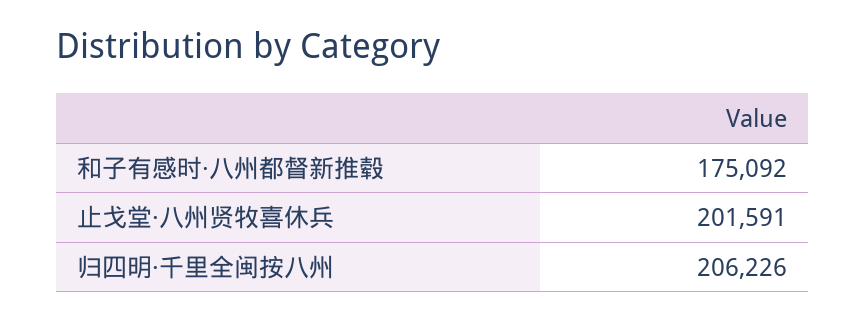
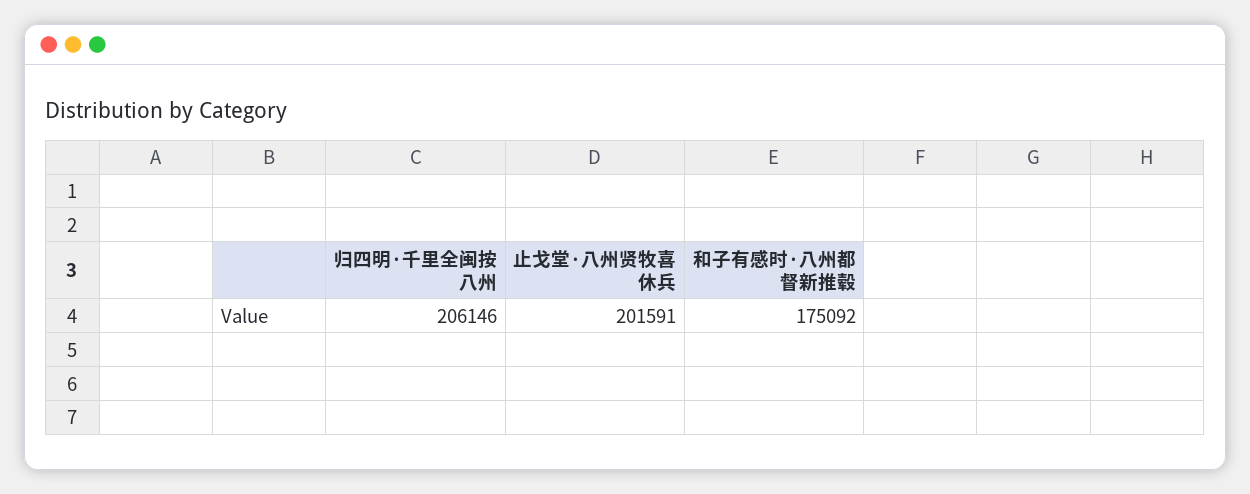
归四明·千里全闽按八州: 206226 -> 206146

